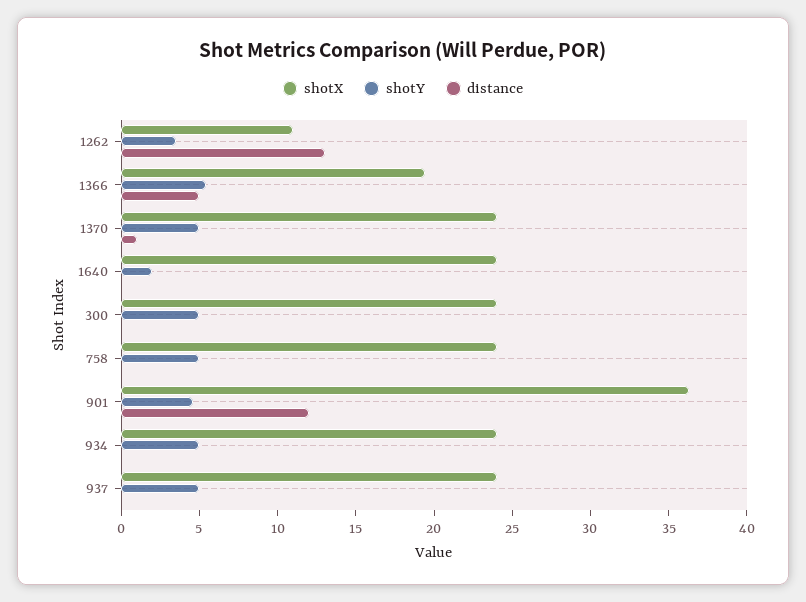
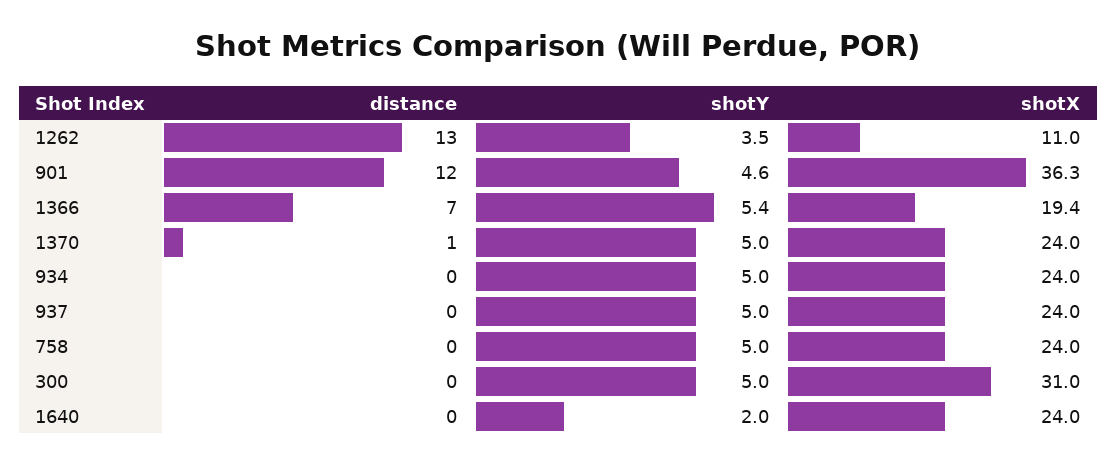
distance, 1366: 5 -> 7
shotX, 300: 24 -> 31

